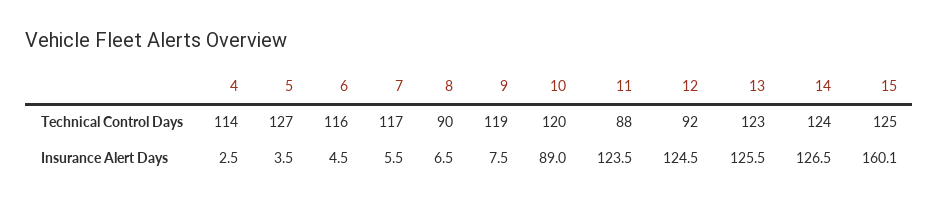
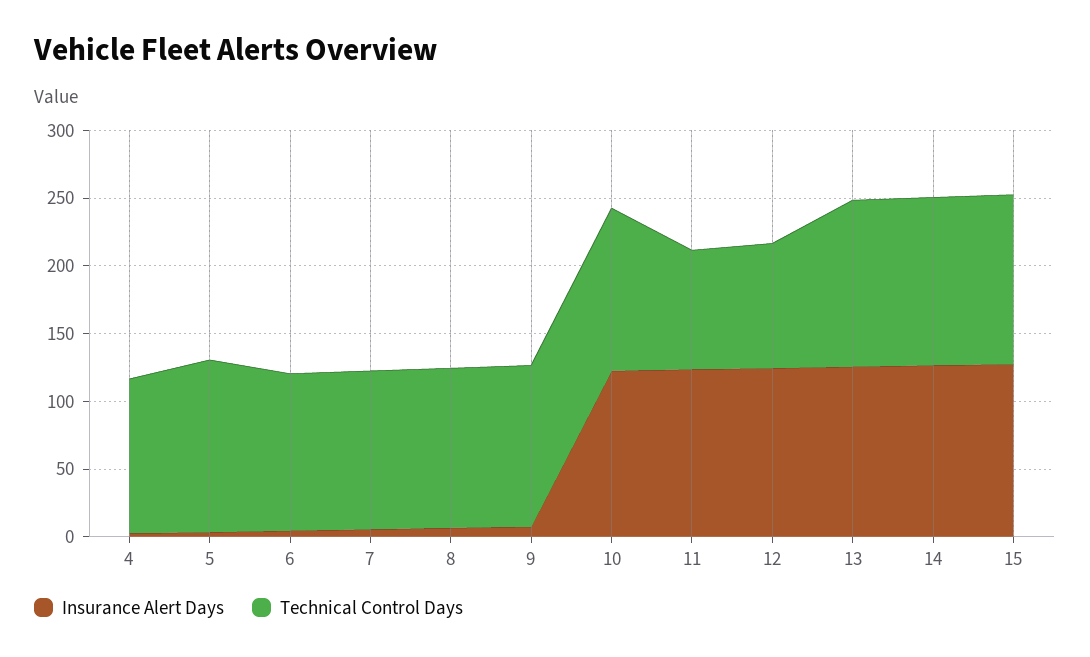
Technical Control Days, 8: 90 -> 120
Insurance Alert Days, 10: 89 -> 120
Insurance Alert Days, 15: 160.1 -> 130

